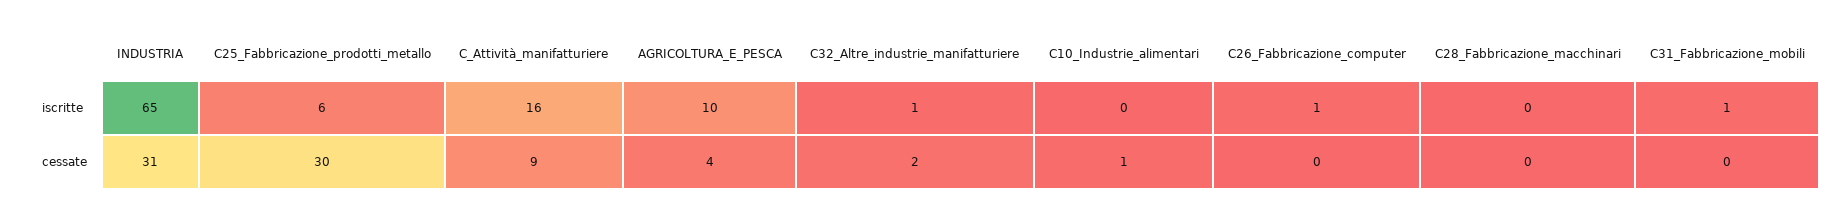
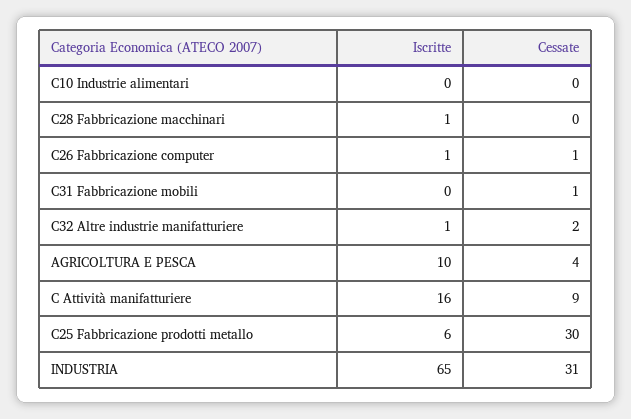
C28_Fabbricazione_macchinari, iscritte: 0 -> 1
C31_Fabbricazione_mobili, iscritte: 1 -> 0
C10_Industrie_alimentari, cessate: 1 -> 0
C26_Fabbricazione_computer, cessate: 0 -> 1
C31_Fabbricazione_mobili, cessate: 0 -> 1

